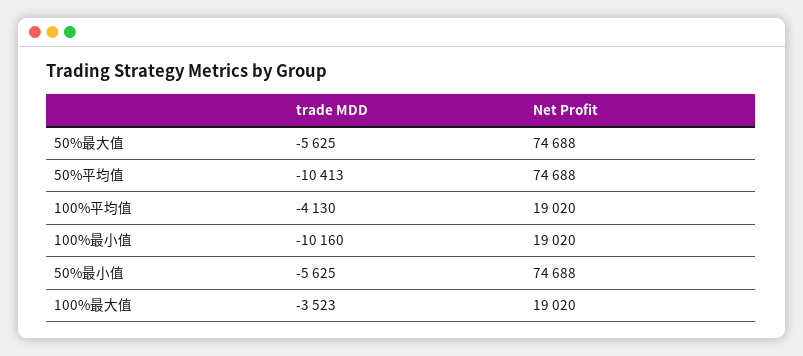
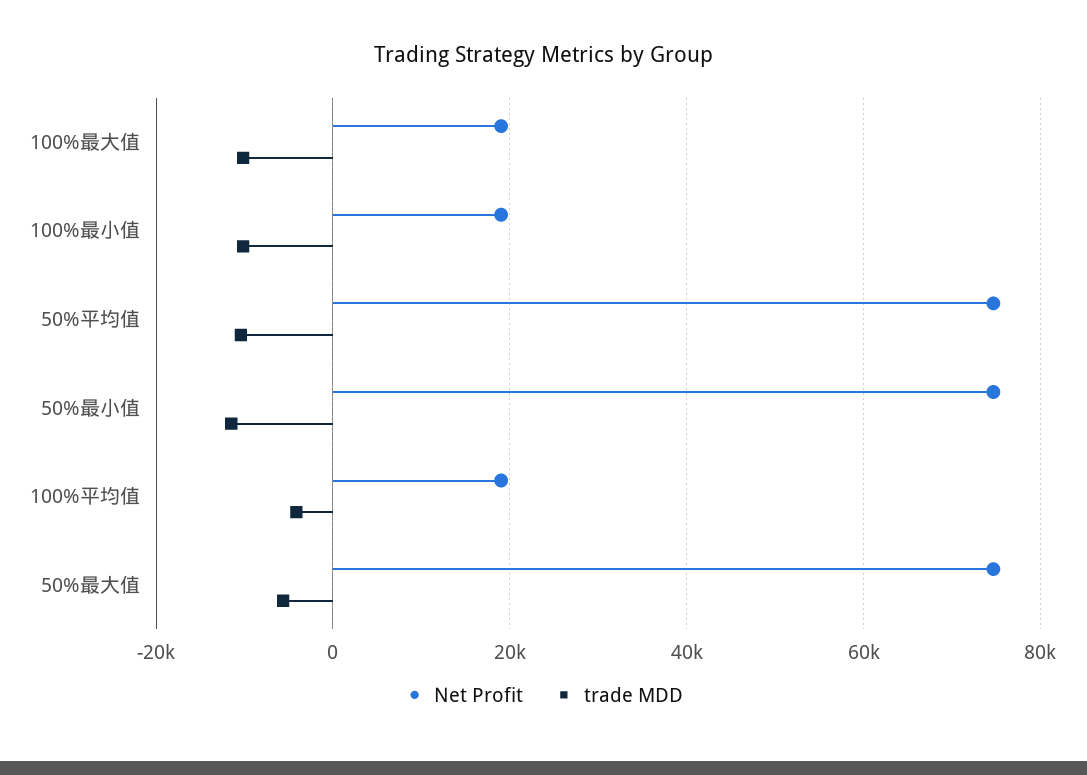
trade MDD, 50%最小值: -5625 -> -12000
trade MDD, 100%最大值: -3523 -> -10000

